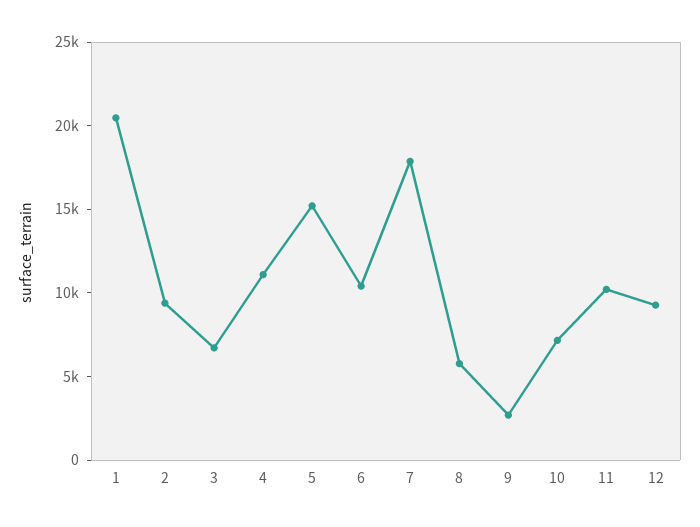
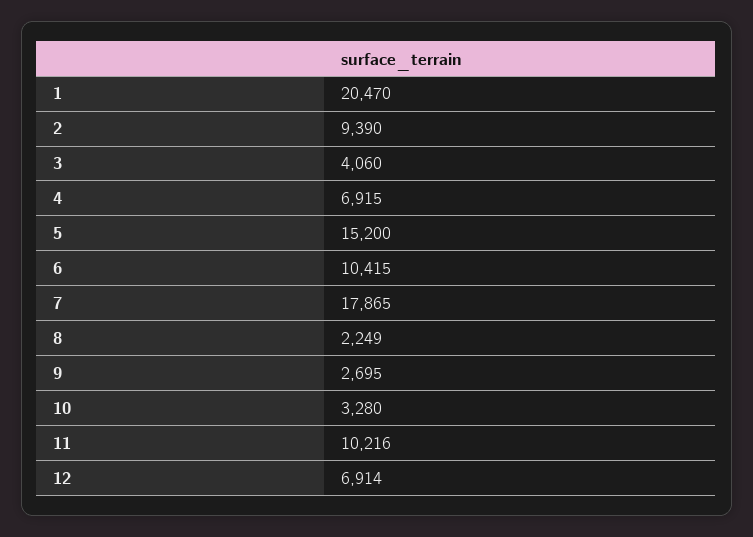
3: 7000 -> 4060
4: 11000 -> 6915
8: 6000 -> 2249
10: 7000 -> 3280
12: 9000 -> 6914

